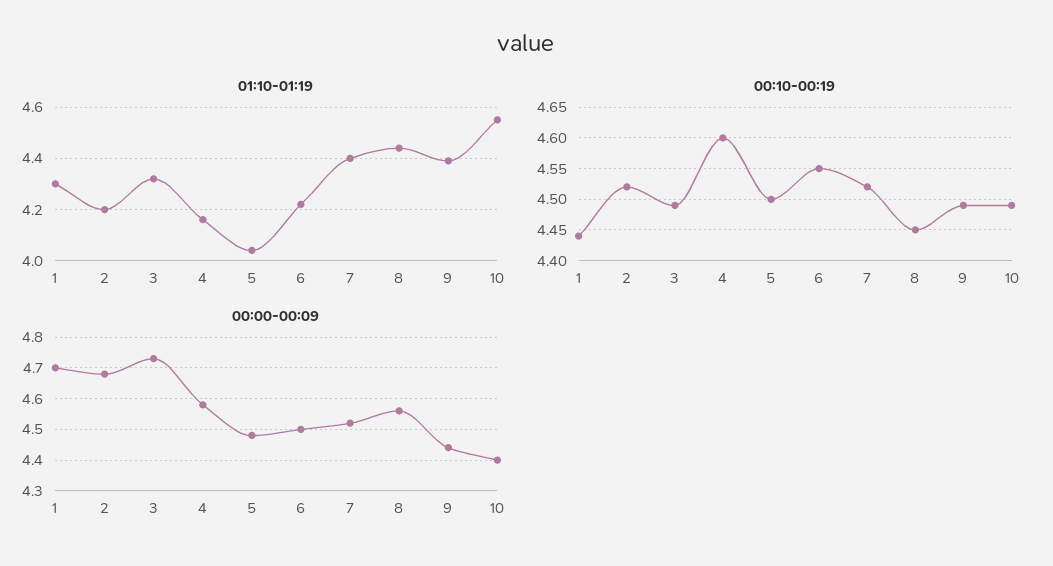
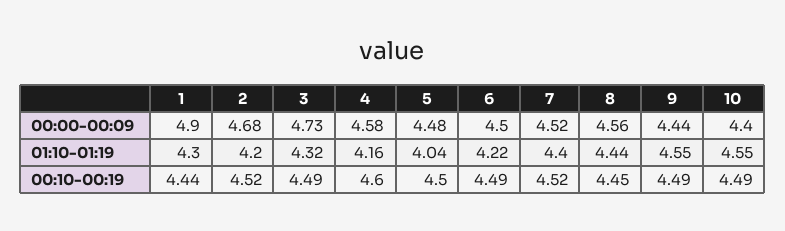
01:10-01:19, 9: 4.4 -> 4.55
00:10-00:19, 6: 4.55 -> 4.49
00:00-00:09, 1: 4.7 -> 4.9

